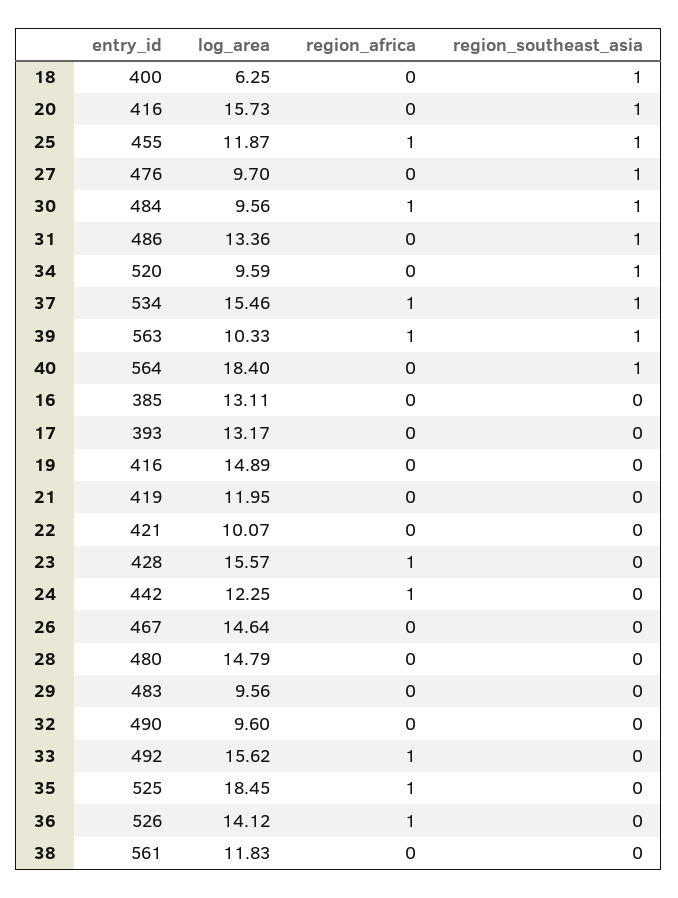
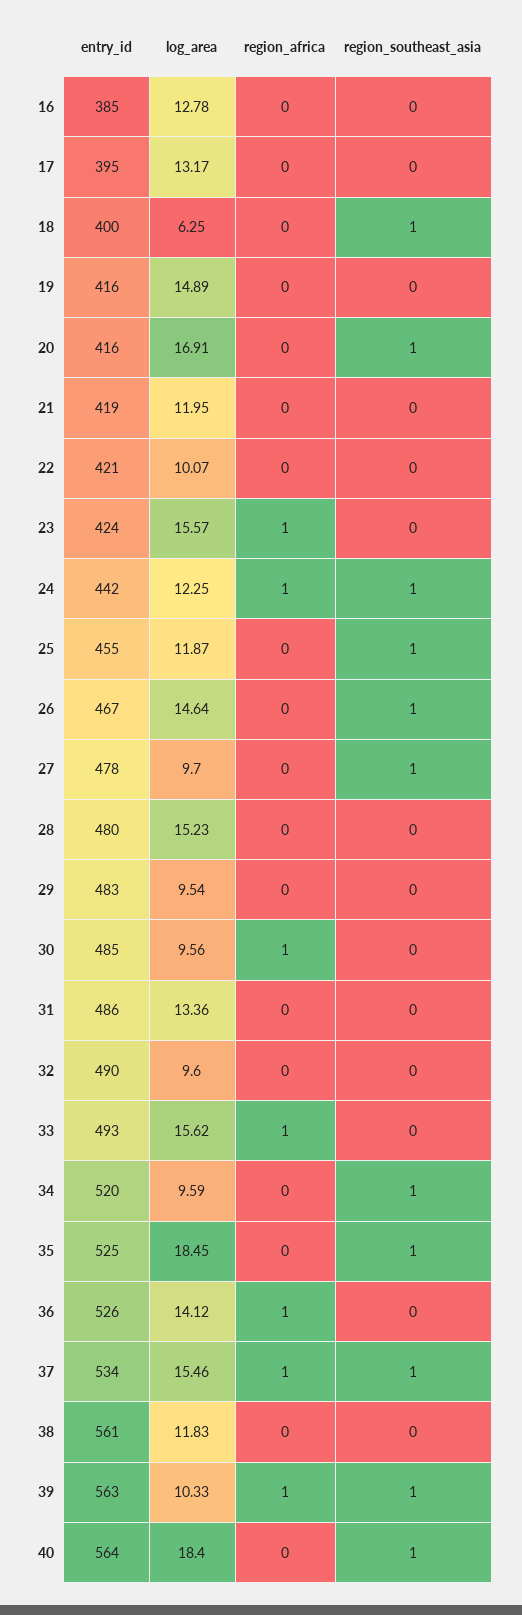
log_area, 20: 15.73 -> 16.91
region_africa, 25: 1 -> 0
entry_id, 27: 476 -> 478
entry_id, 30: 484 -> 485
region_southeast_asia, 30: 1 -> 0
region_southeast_asia, 31: 1 -> 0
log_area, 16: 13.11 -> 12.78
entry_id, 17: 393 -> 395
entry_id, 23: 428 -> 424
region_southeast_asia, 24: 0 -> 1
region_southeast_asia, 26: 0 -> 1
log_area, 28: 14.79 -> 15.23
log_area, 29: 9.56 -> 9.54
entry_id, 33: 492 -> 493
region_africa, 35: 1 -> 0
region_southeast_asia, 35: 0 -> 1

